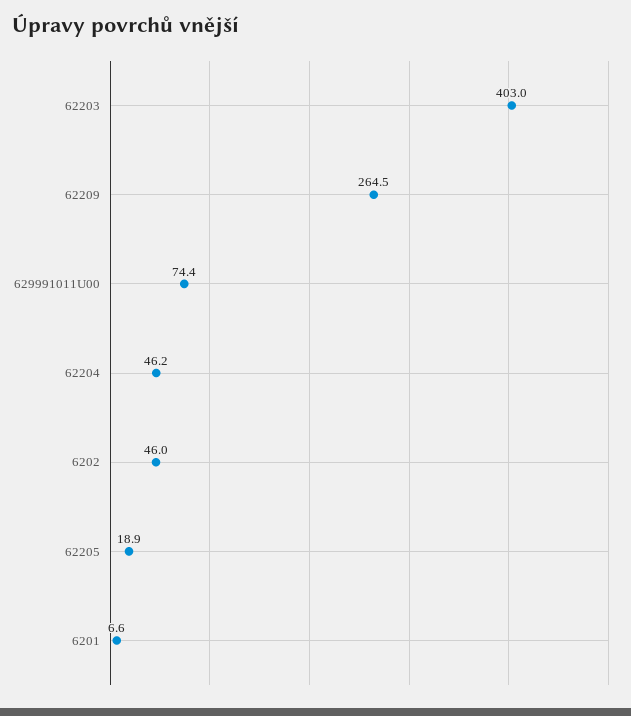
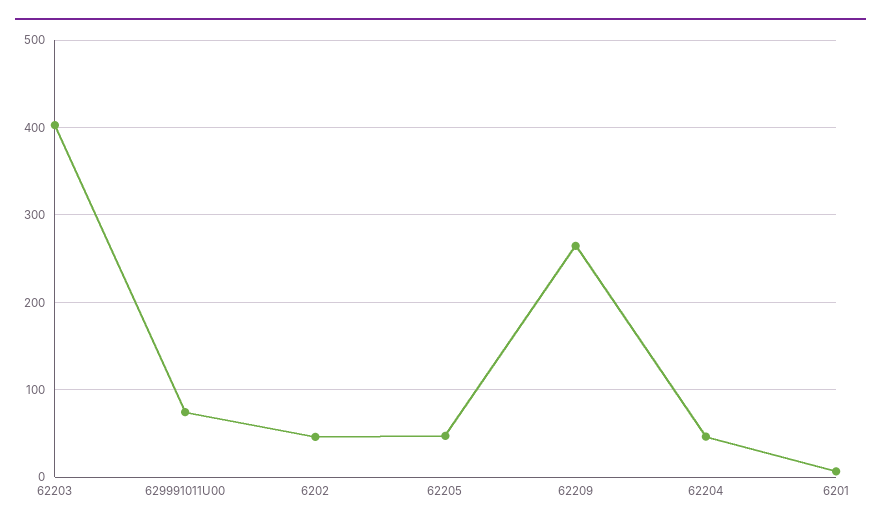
62205: 18.9 -> 50

